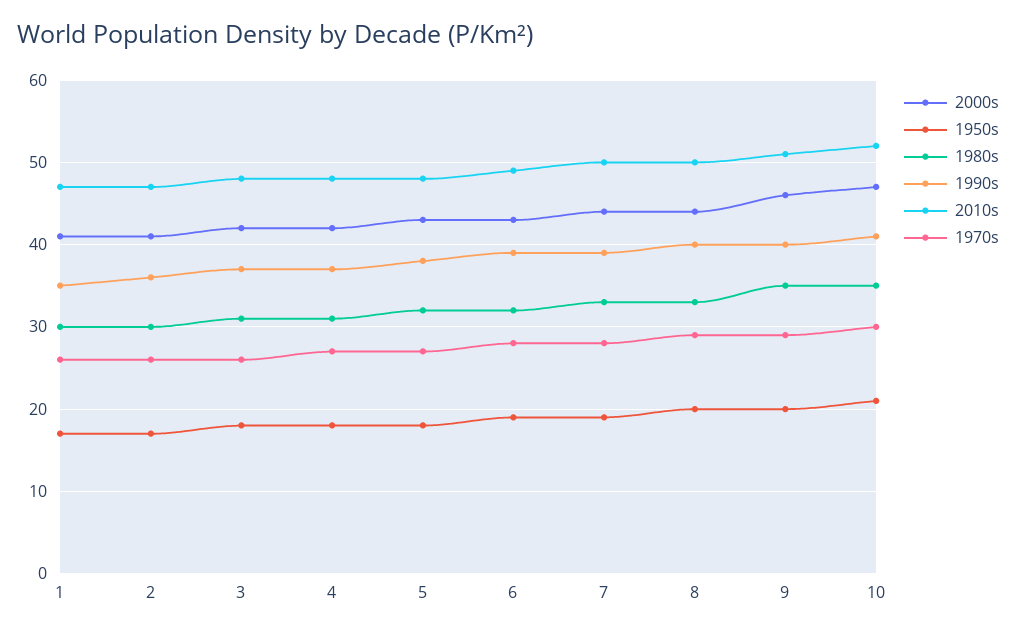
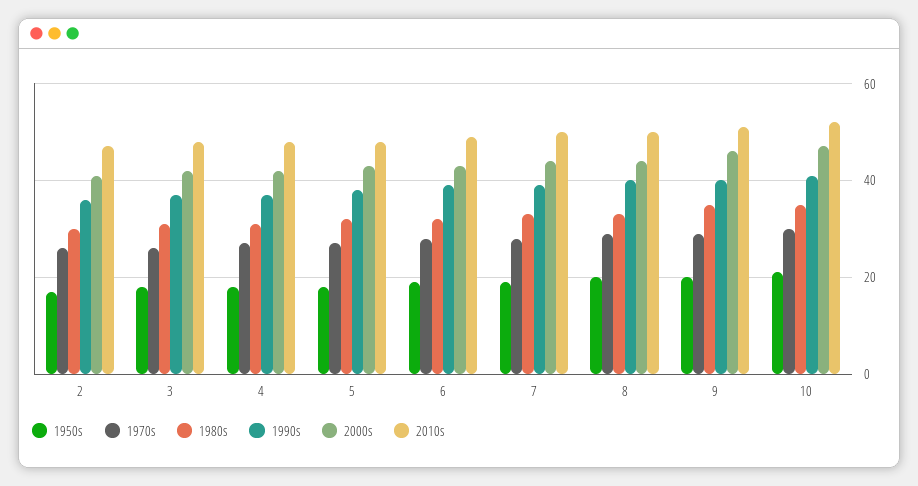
2000s, 1: 41 -> none
1950s, 1: 17 -> none
1980s, 1: 30 -> none
1990s, 1: 35 -> none
2010s, 1: 47 -> none
1970s, 1: 26 -> none

